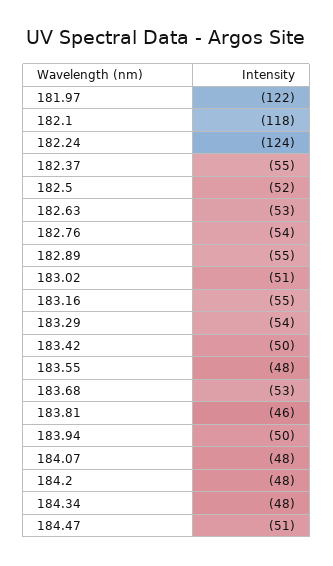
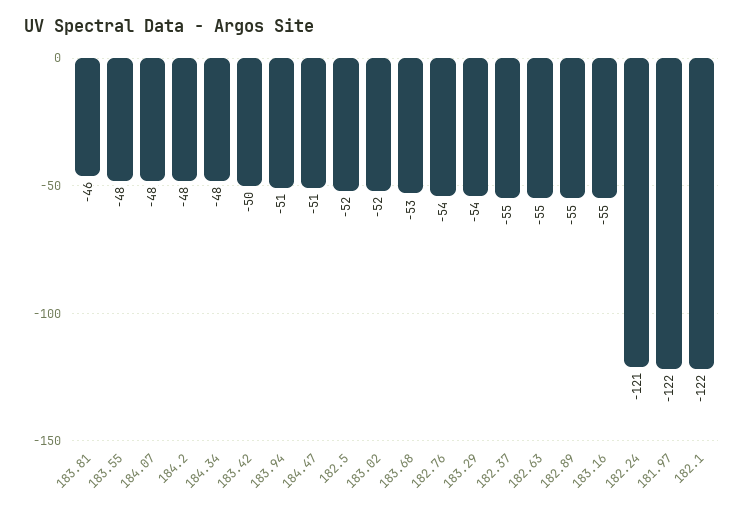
182.1: -118 -> -122
182.24: -124 -> -121
182.63: -53 -> -55
183.02: -51 -> -52
183.94: -50 -> -51

